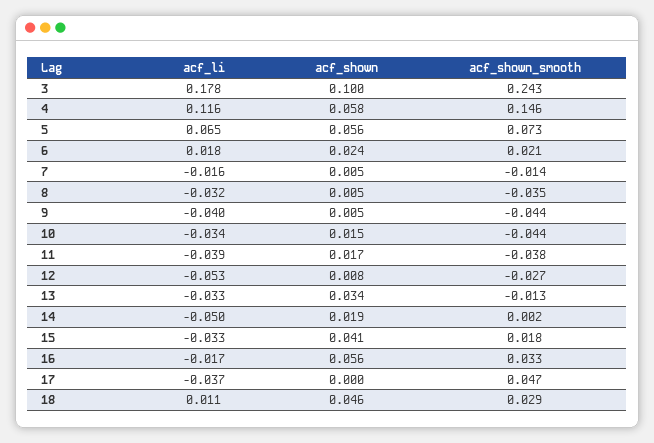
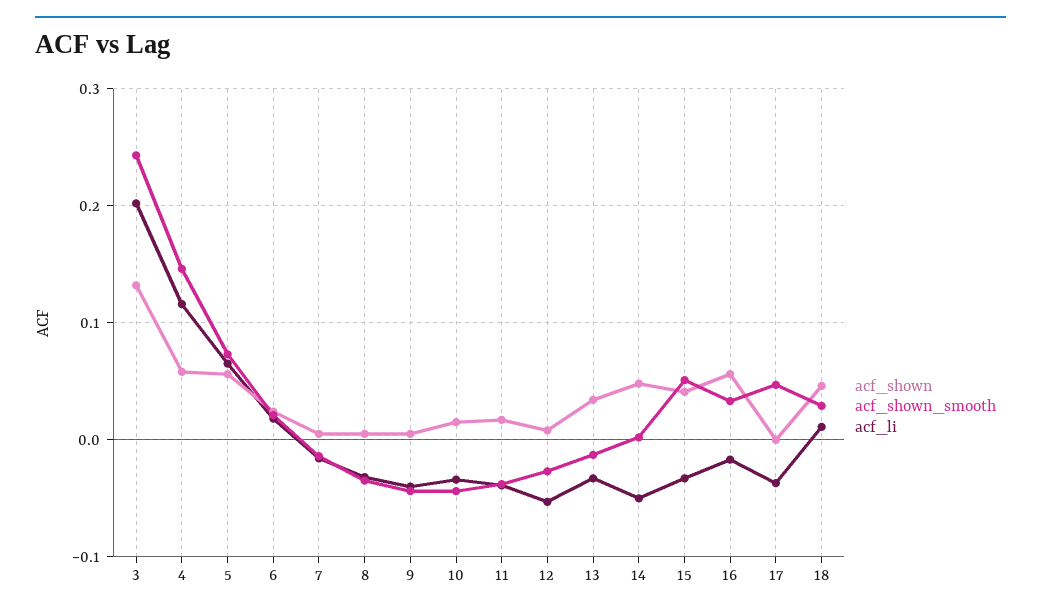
acf_li, 3: 0.178 -> 0.2
acf_shown, 3: 0.1 -> 0.13
acf_shown, 14: 0.019 -> 0.05
acf_shown_smooth, 15: 0.018 -> 0.05

